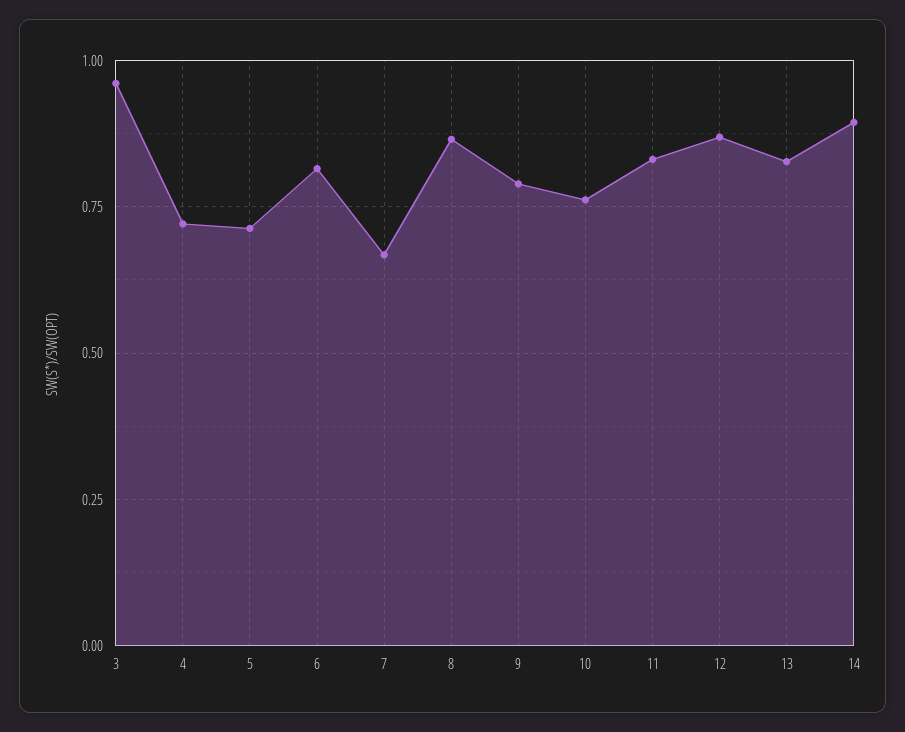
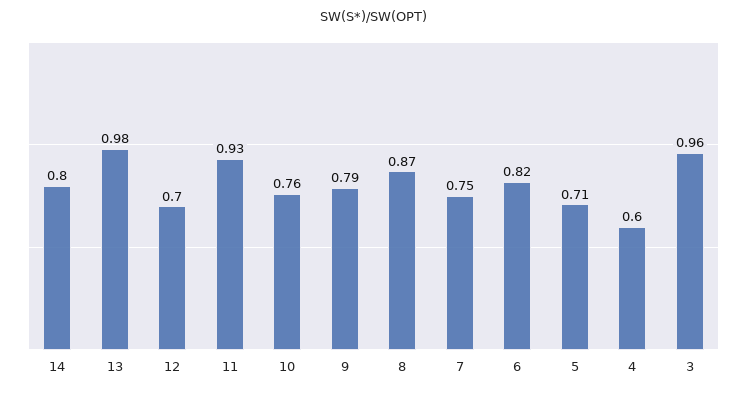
4: 0.725 -> 0.6
7: 0.675 -> 0.75
11: 0.825 -> 0.93
12: 0.875 -> 0.7
13: 0.825 -> 0.98
14: 0.9 -> 0.8

